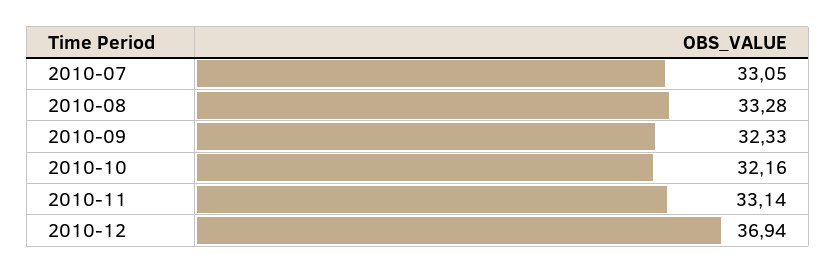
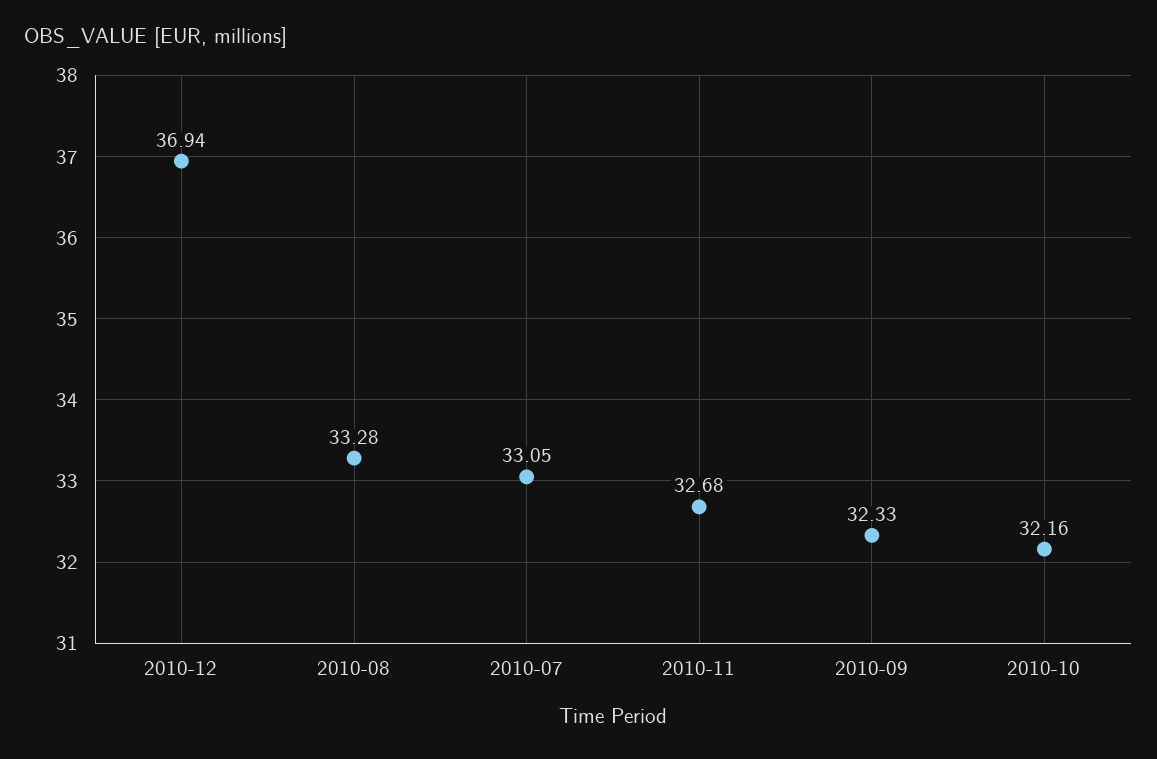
2010-11: 33.14 -> 32.68

